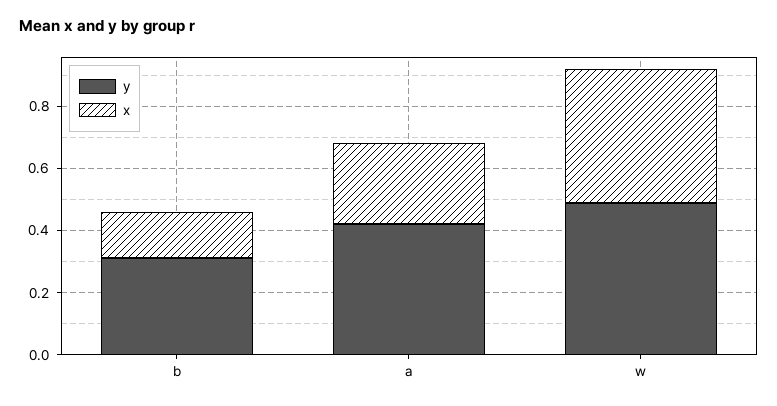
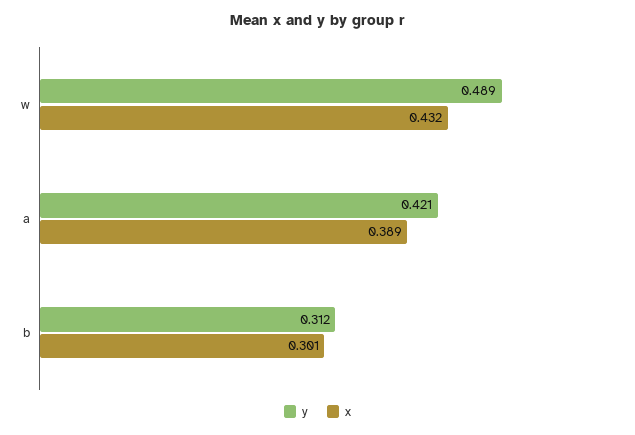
x, b: 0.15 -> 0.301
x, a: 0.25 -> 0.389

